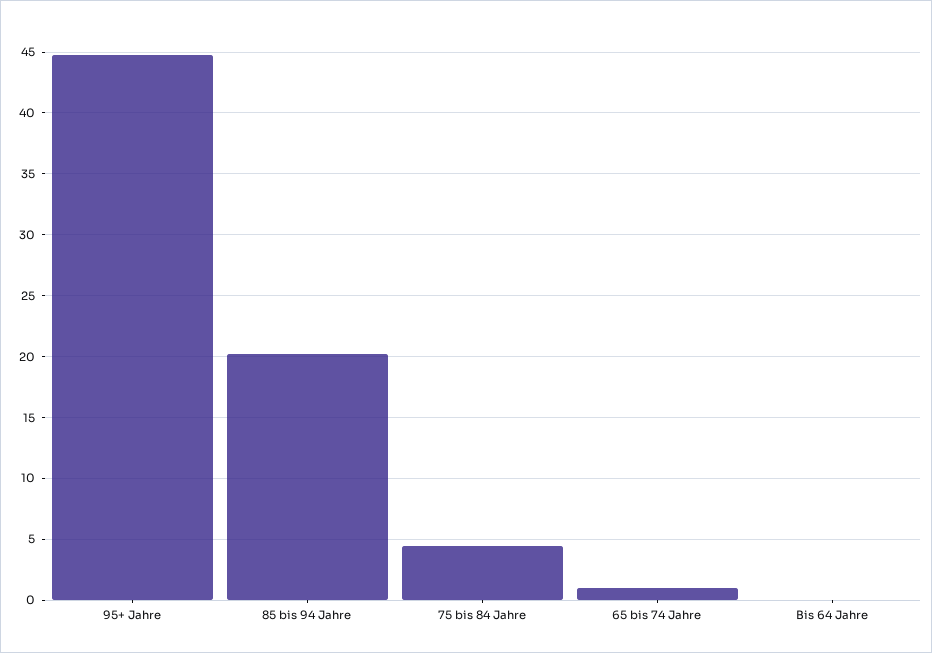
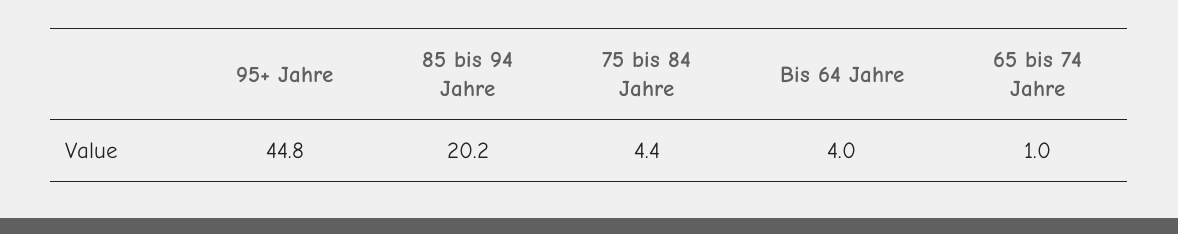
Bis 64 Jahre: 0 -> 4

